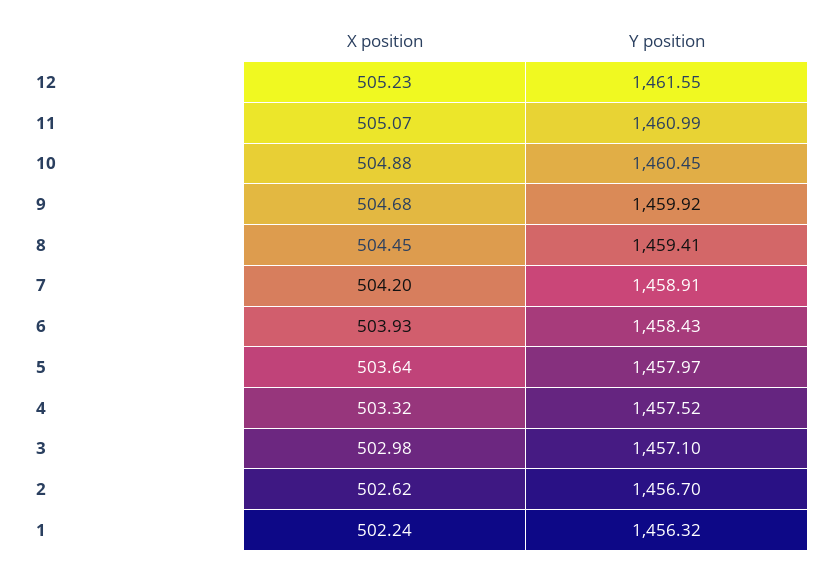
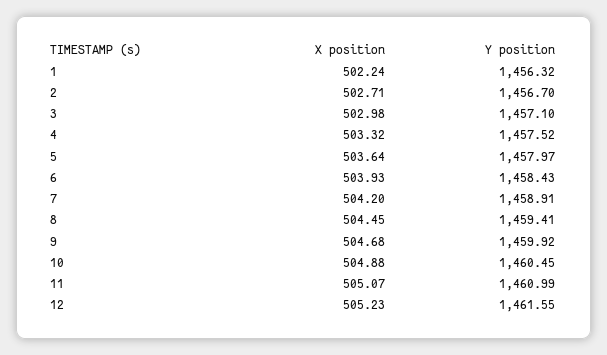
X position, 2: 502.62 -> 502.71

